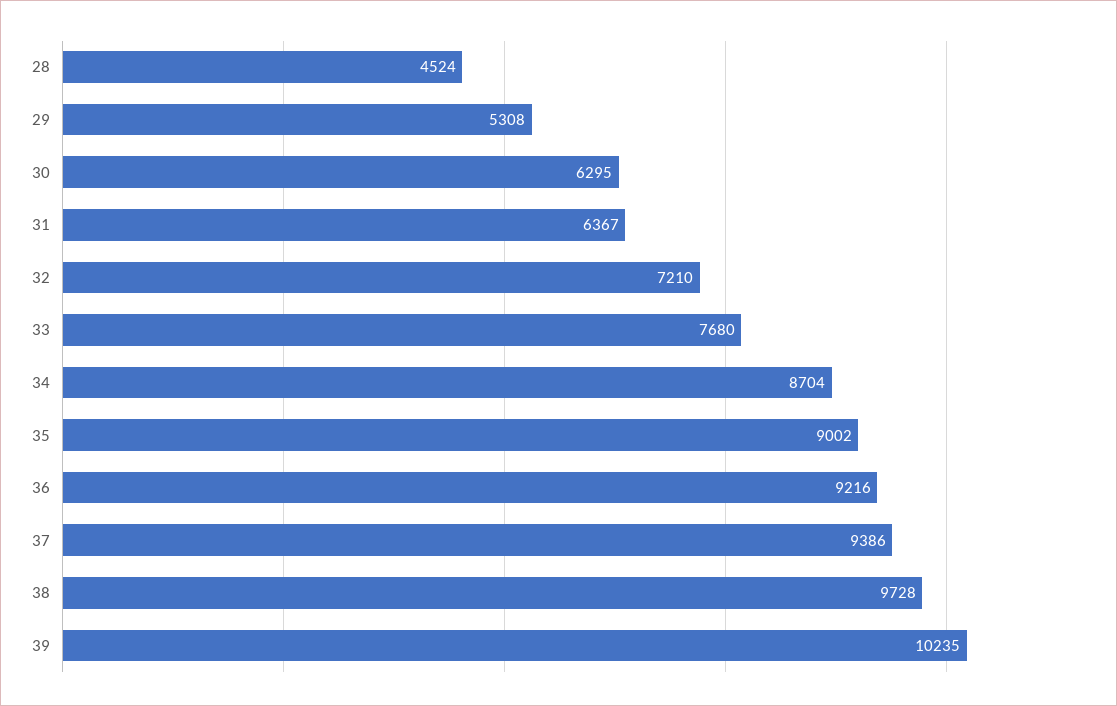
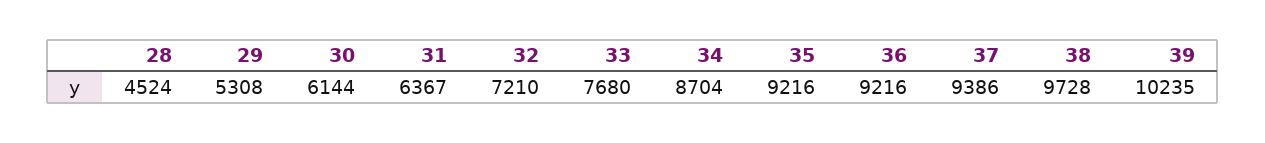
30: 6295 -> 6144
35: 9002 -> 9216

